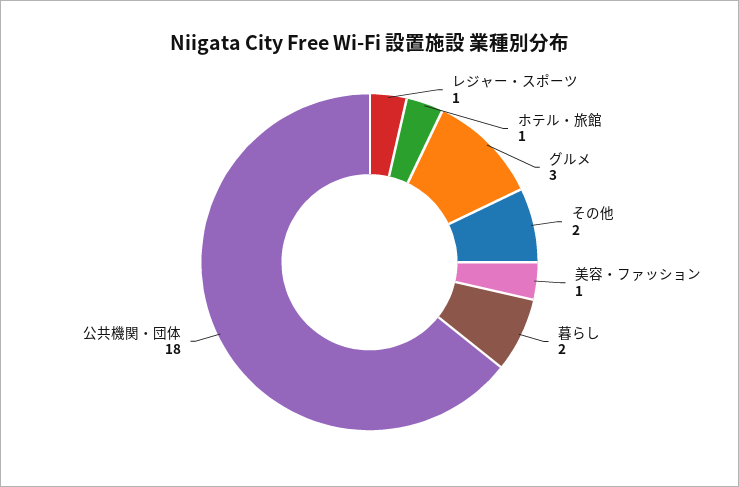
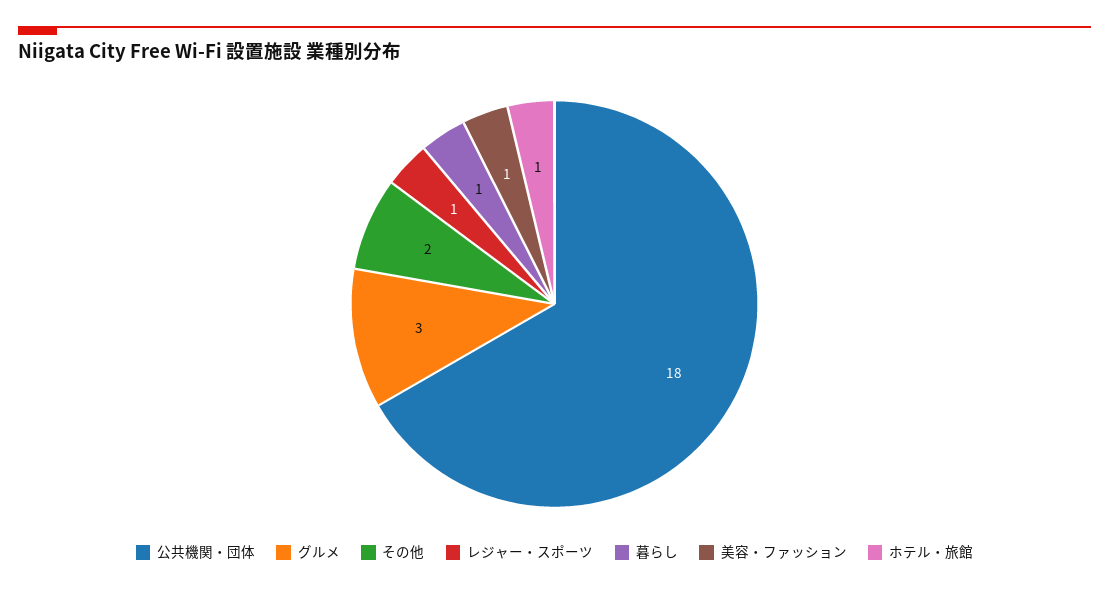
暮らし: 2 -> 1

